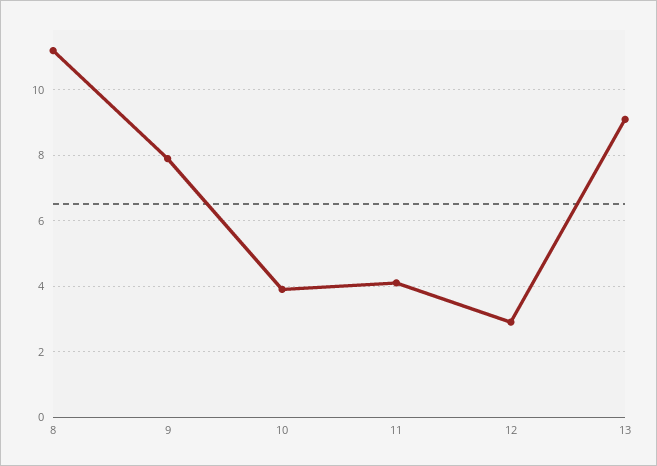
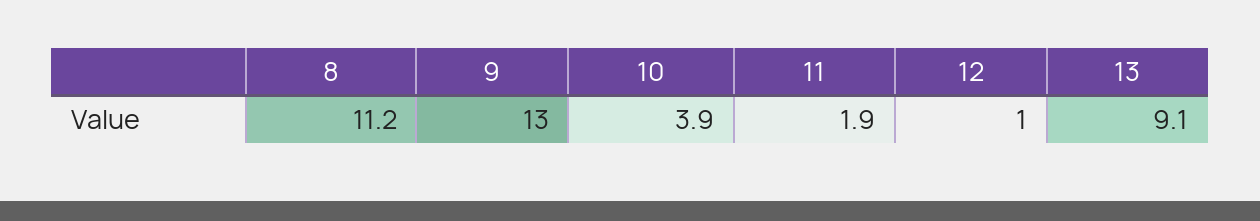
9: 8 -> 13
11: 4 -> 1.9
12: 3 -> 1

